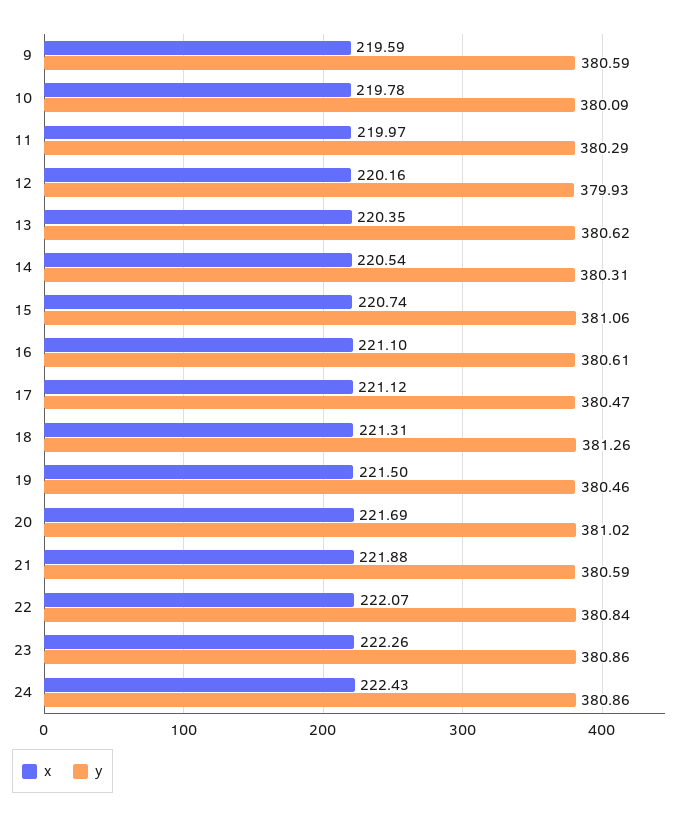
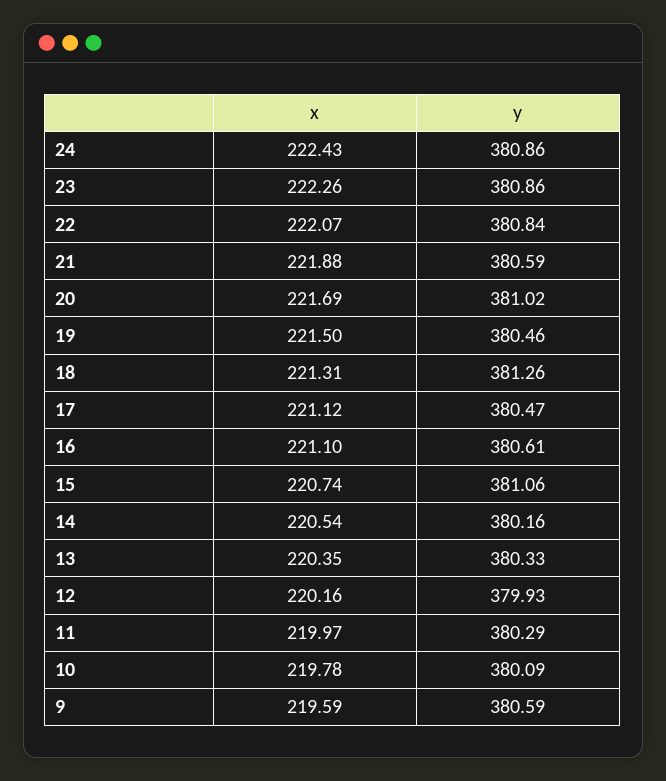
y, 13: 380.62 -> 380.33
y, 14: 380.31 -> 380.16

